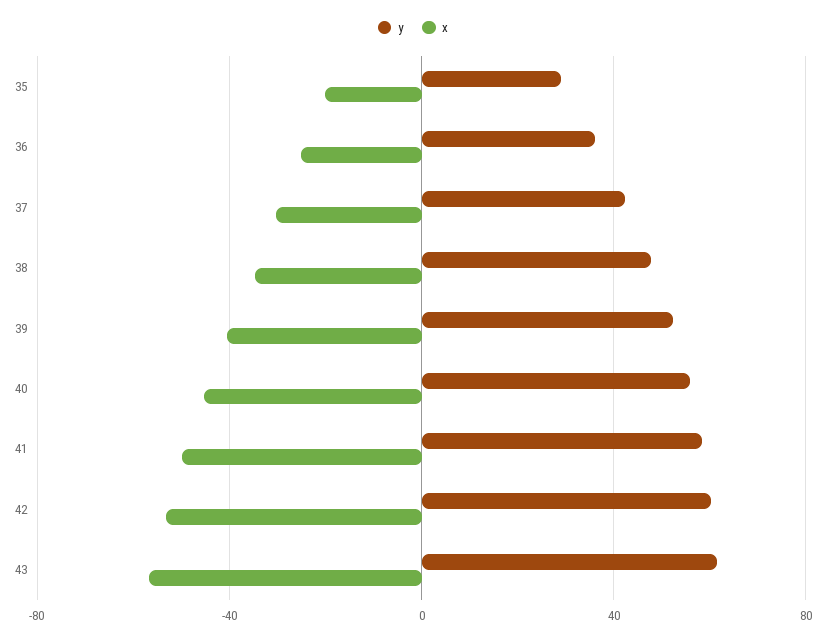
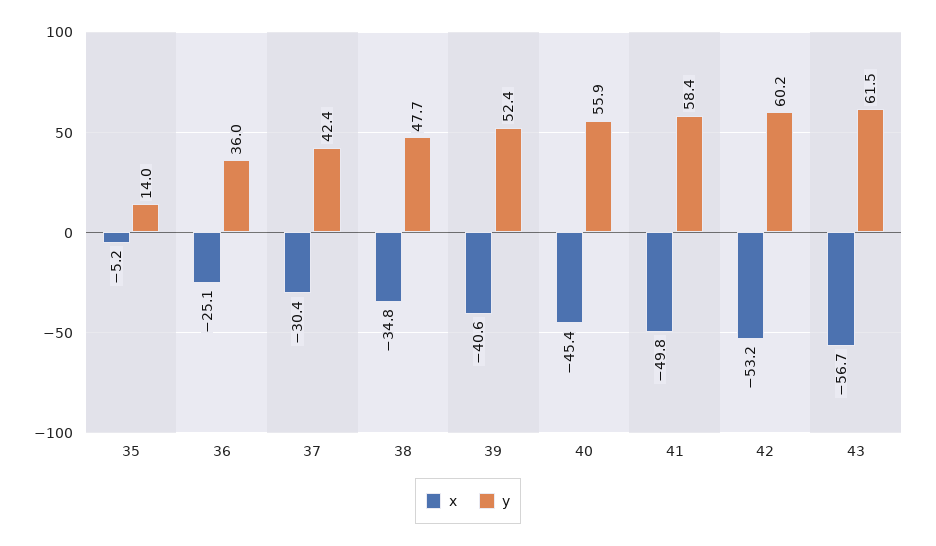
y, 35: 30 -> 14
x, 35: -20 -> -5.2

